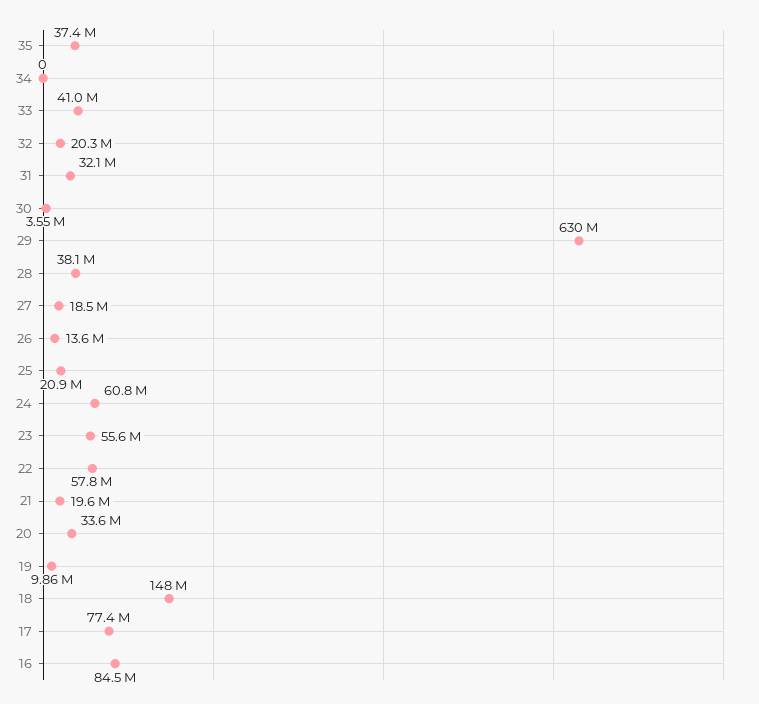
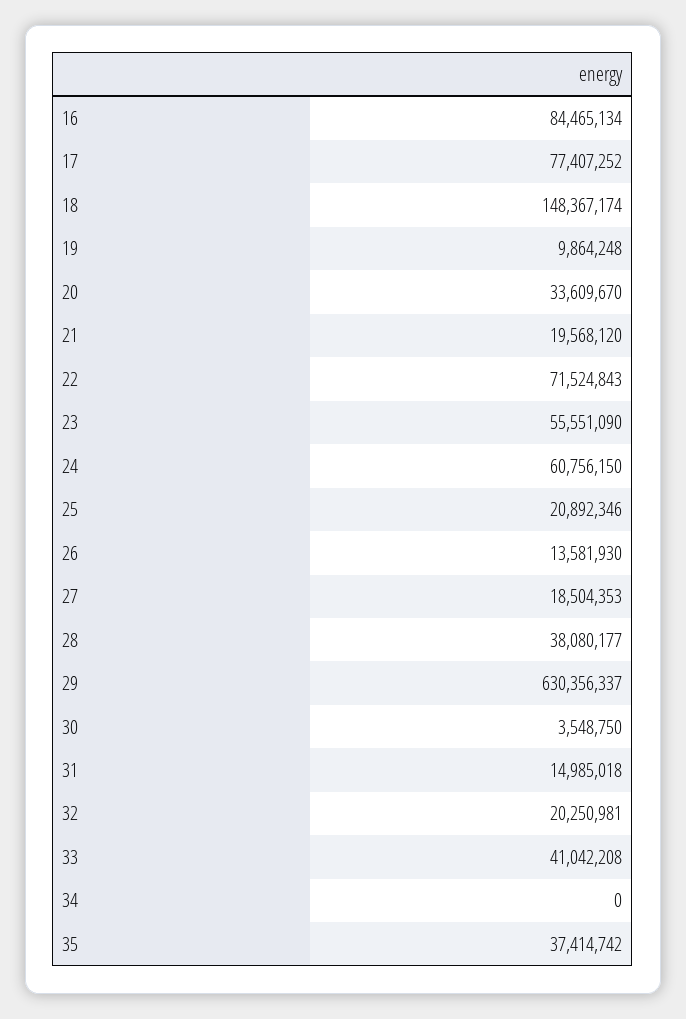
31: 32100000 -> 14985018
22: 57800000 -> 71524843

